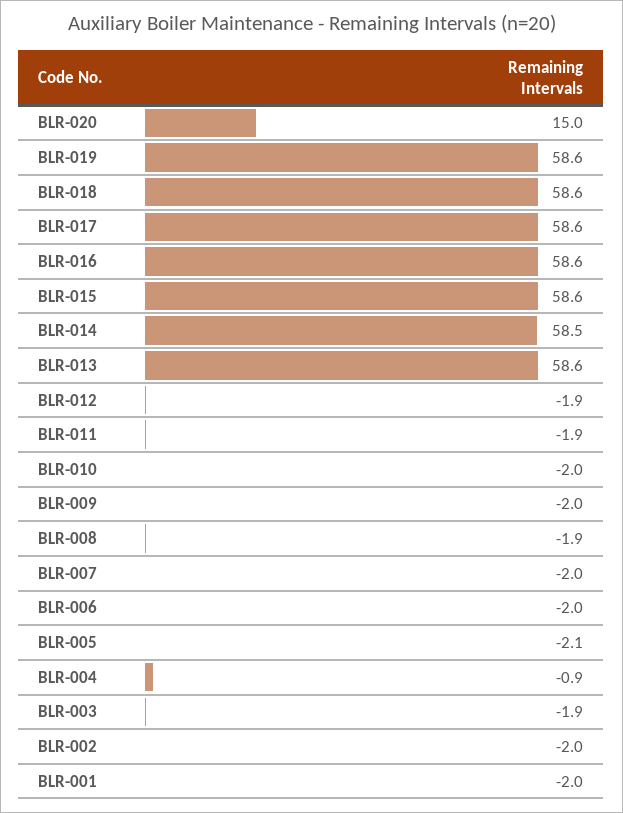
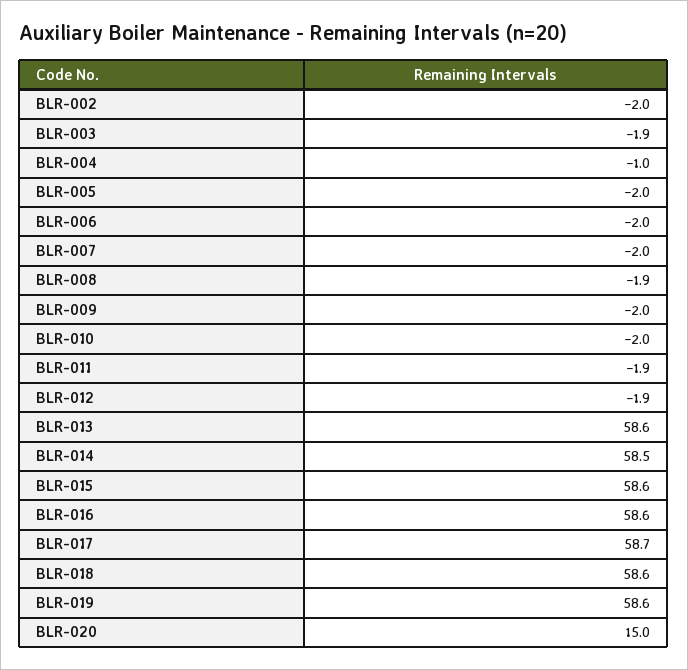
BLR-017: 58.6 -> 58.7
BLR-005: -2.1 -> -2
BLR-004: -0.9 -> -1
BLR-001: -2 -> none

